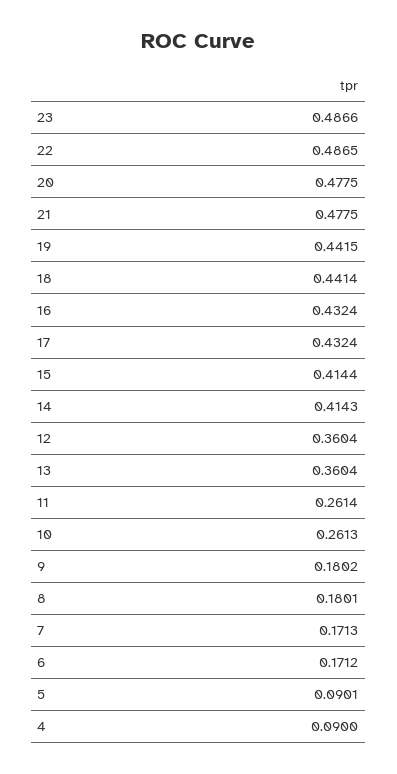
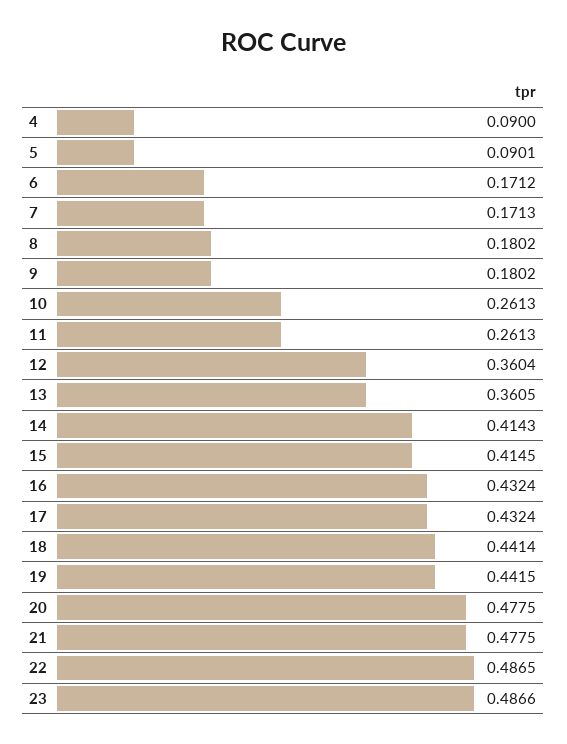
15: 0.4144 -> 0.4145
13: 0.3604 -> 0.3605
11: 0.2614 -> 0.2613
8: 0.1801 -> 0.1802

